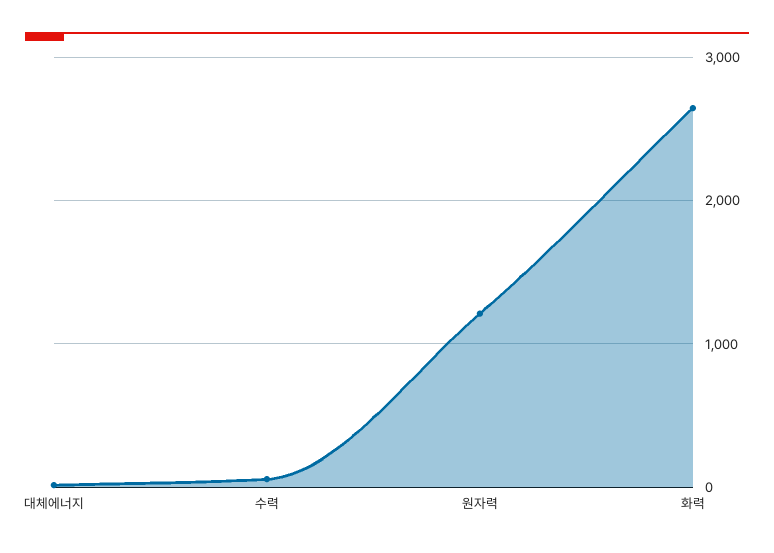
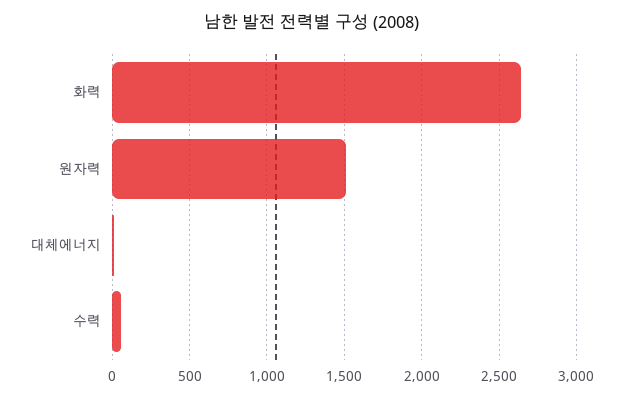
원자력: 1200 -> 1500

